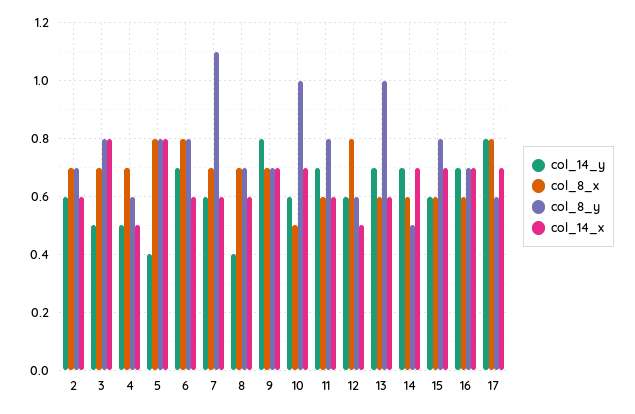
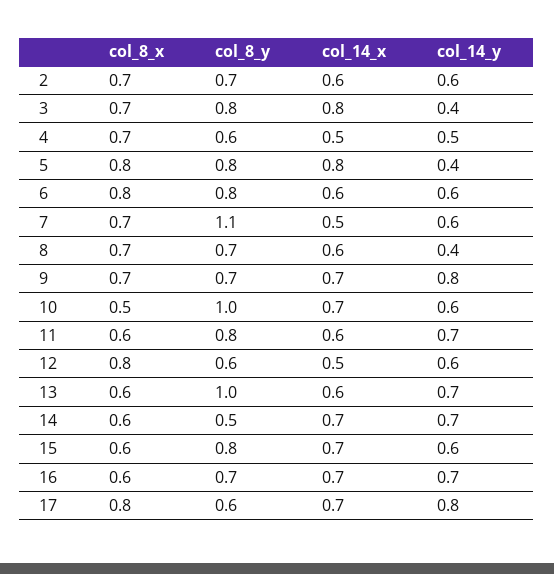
col_14_y, 3: 0.5 -> 0.4
col_14_y, 6: 0.7 -> 0.6
col_14_x, 7: 0.6 -> 0.5

